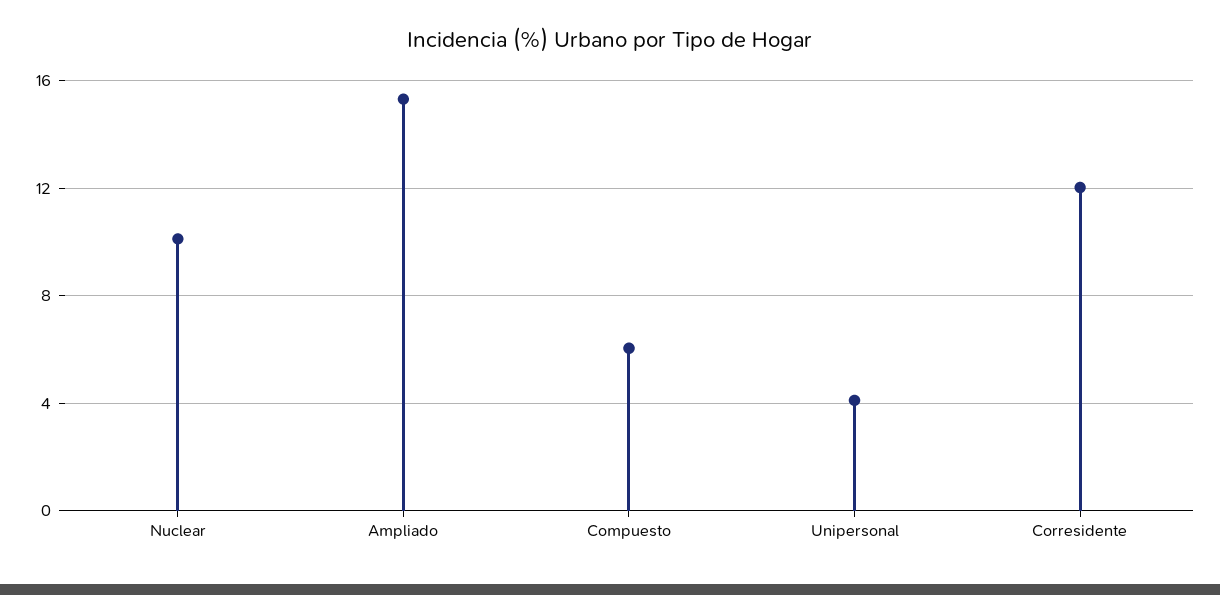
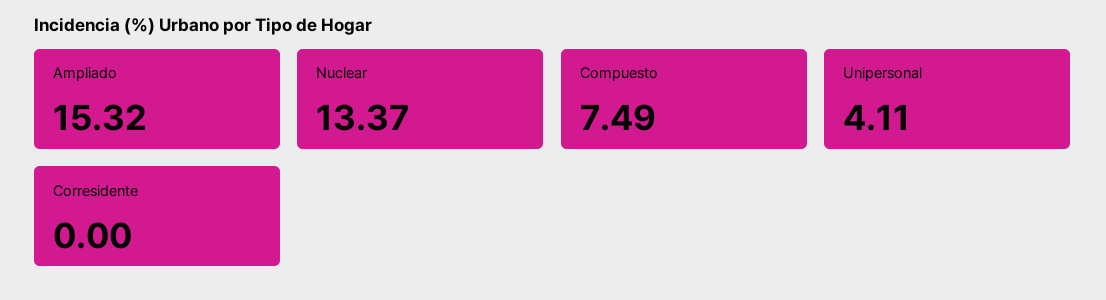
Nuclear: 10 -> 13.37
Compuesto: 6 -> 7.49
Corresidente: 12 -> 0

